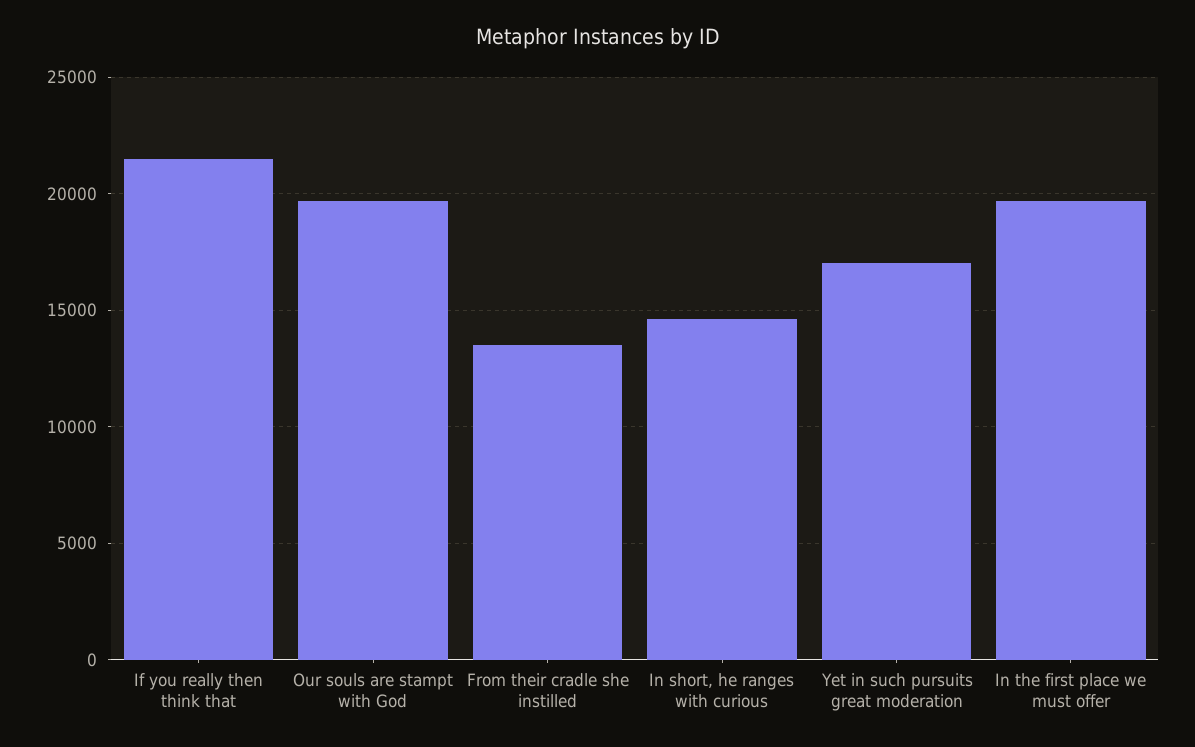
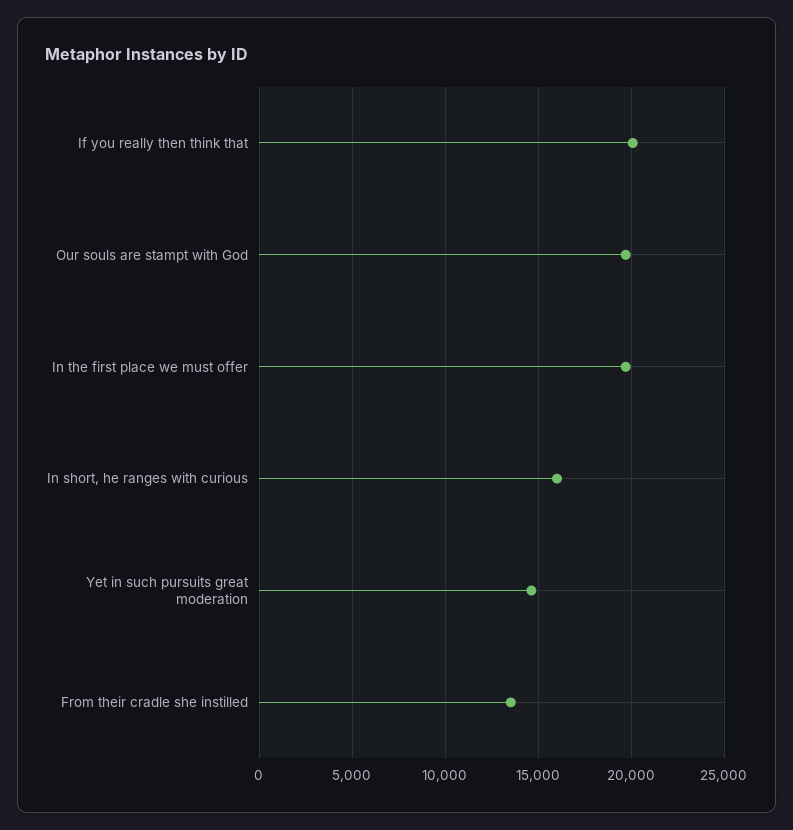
If you really then think that: 21500 -> 20000
In short, he ranges with curious: 14500 -> 16000
Yet in such pursuits great moderation: 17000 -> 14500

